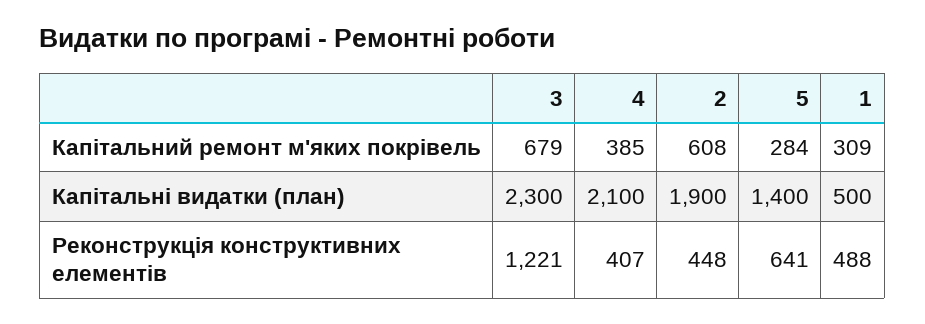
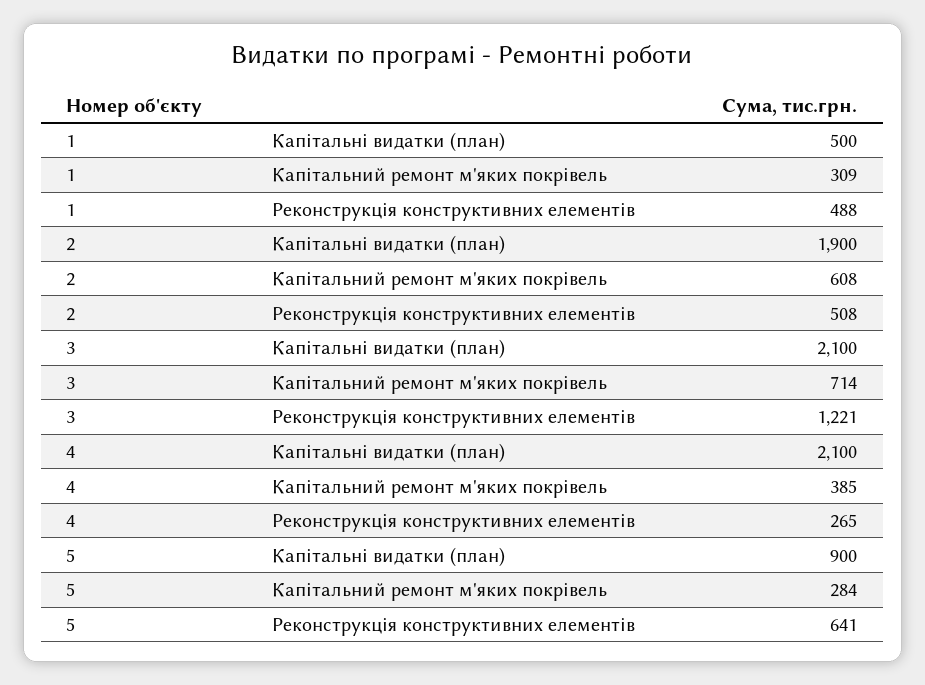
3, Капітальний ремонт м'яких покрівель: 679 -> 714
3, Капітальні видатки (план): 2300 -> 2100
5, Капітальні видатки (план): 1400 -> 900
4, Реконструкція конструктивних елементів: 407 -> 265
2, Реконструкція конструктивних елементів: 448 -> 508

